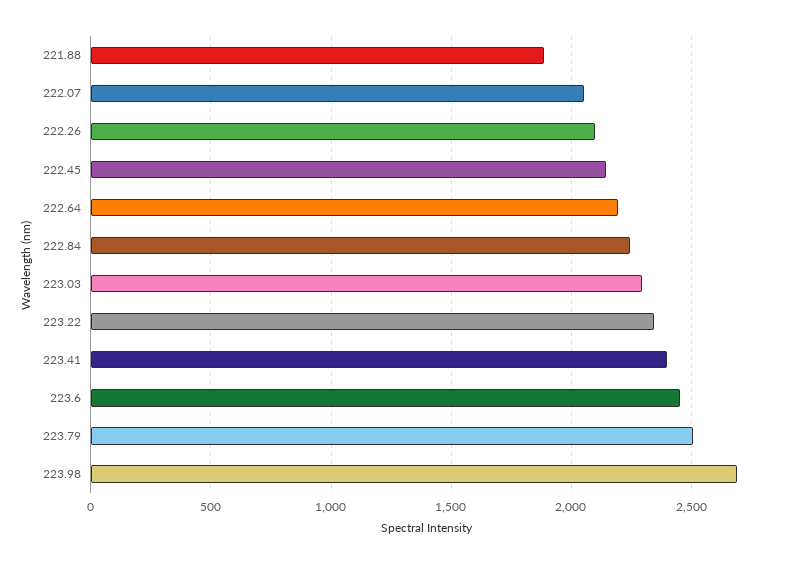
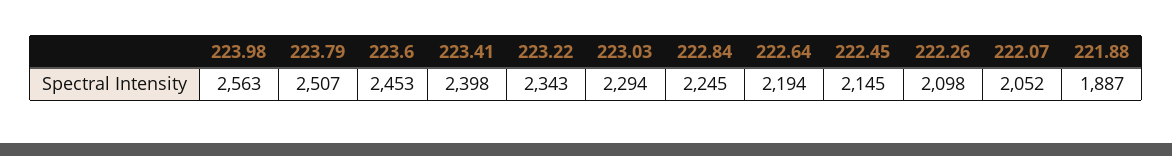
223.98: 2700 -> 2563

